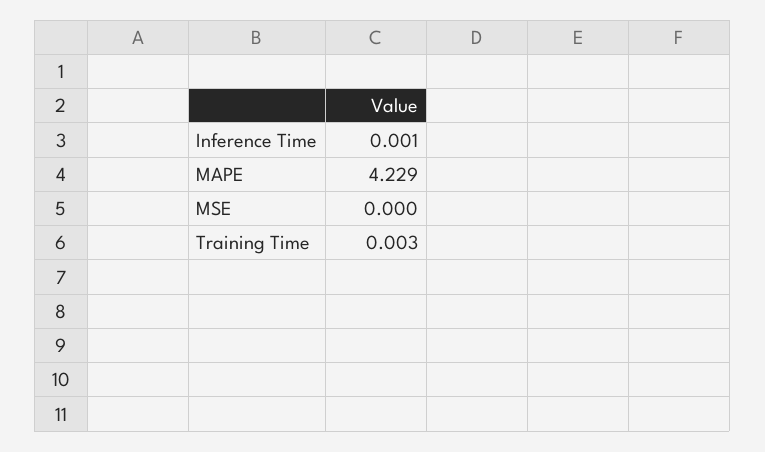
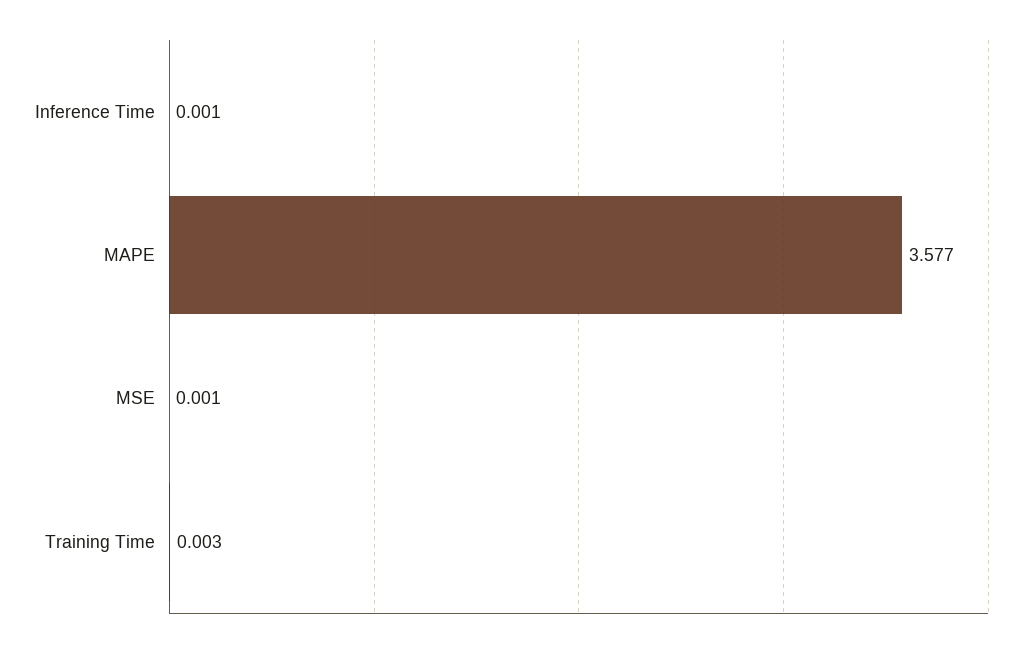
MAPE: 4.229 -> 3.577
MSE: 0 -> 0.001

